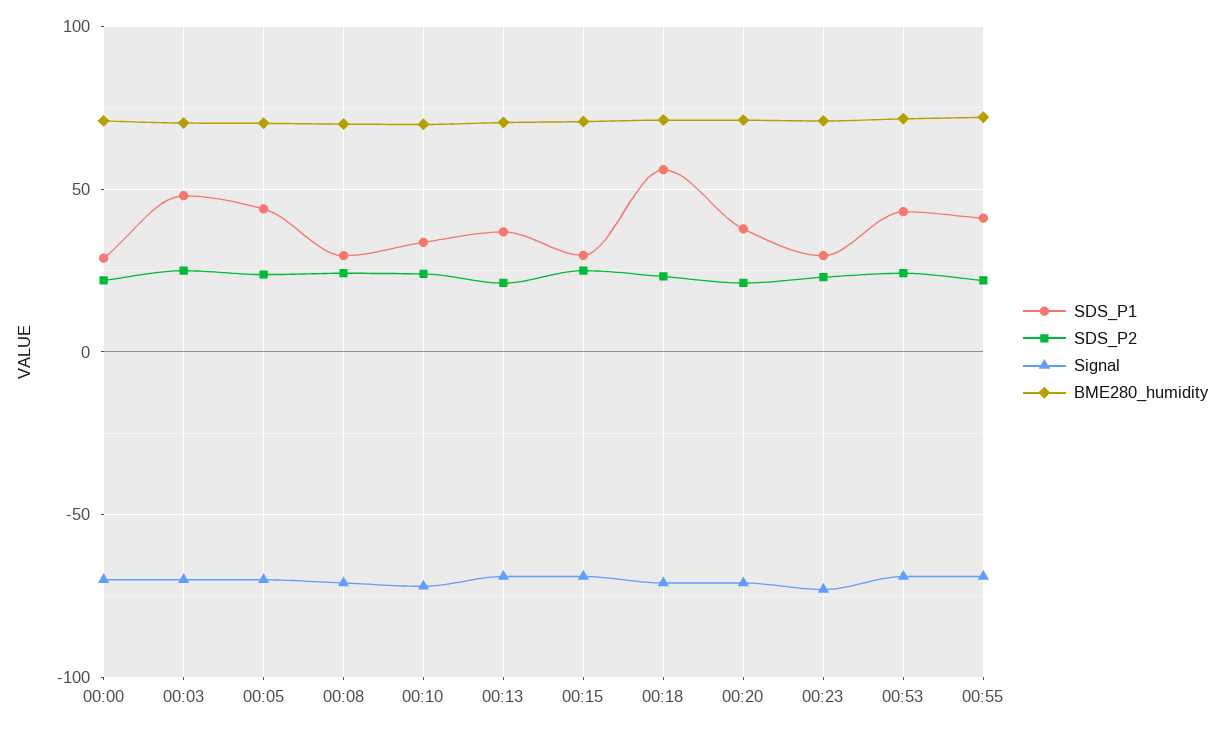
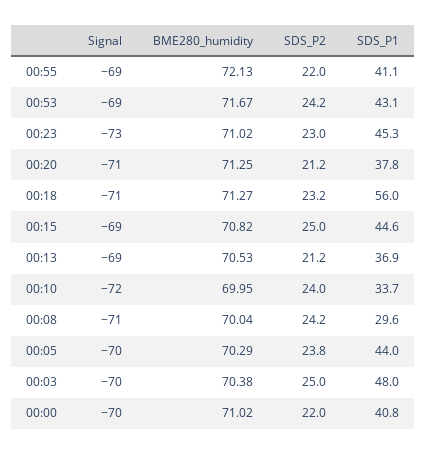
SDS_P1, 00:00: 30 -> 40.8
SDS_P1, 00:15: 30 -> 44.6
SDS_P1, 00:23: 30 -> 45.3

